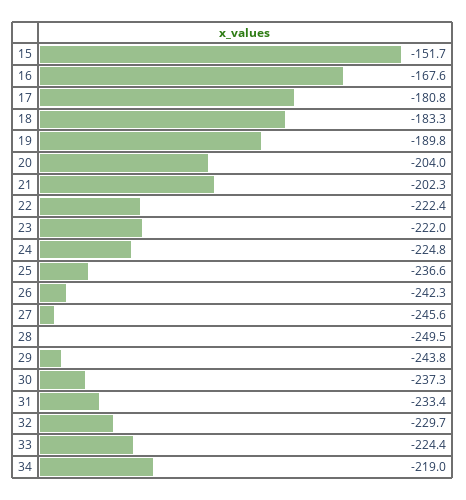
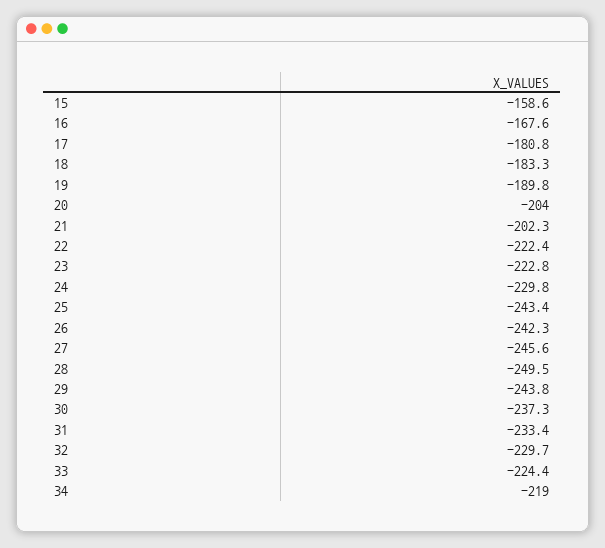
15: -151.7 -> -158.6
23: -222 -> -222.8
24: -224.8 -> -229.8
25: -236.6 -> -243.4

